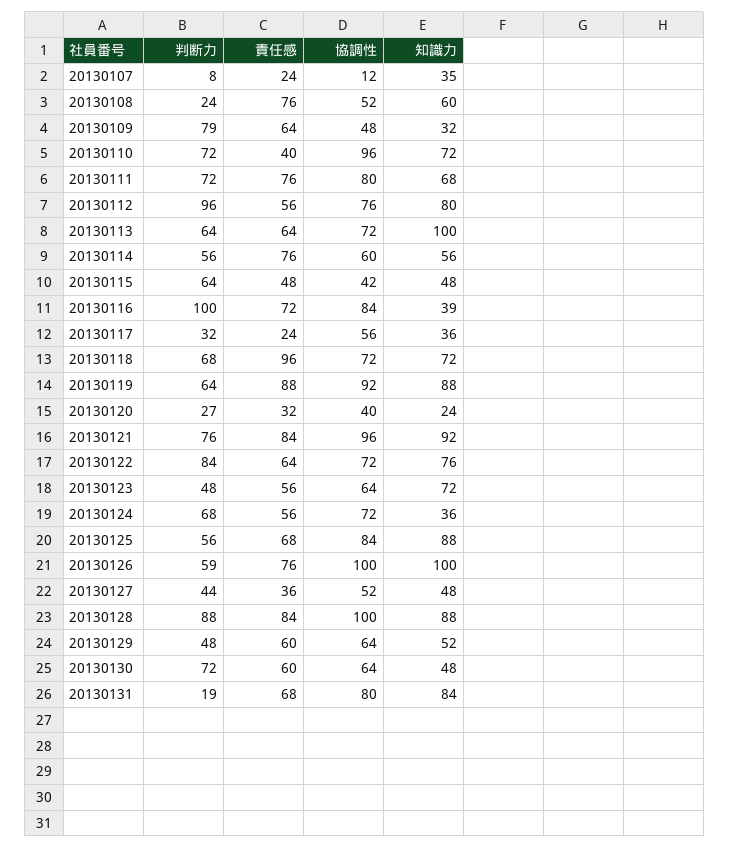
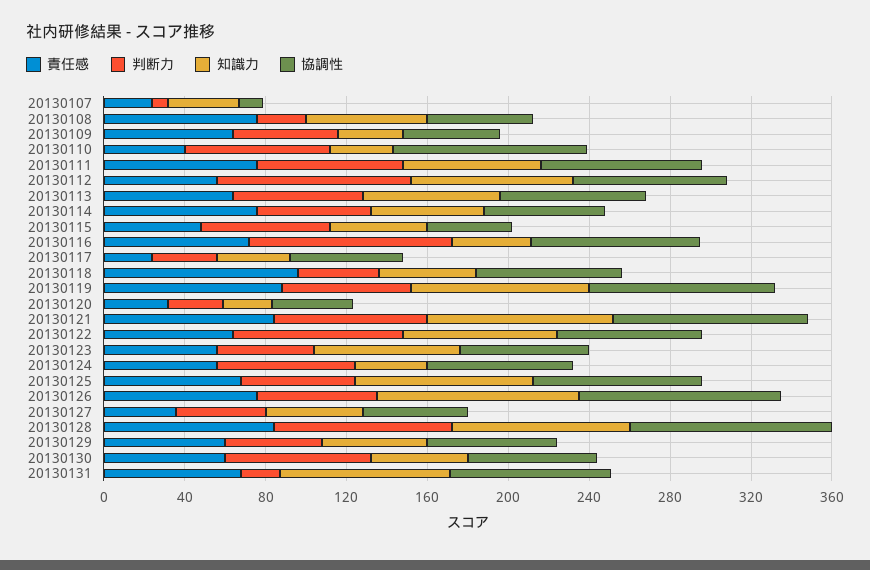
判断力, 20130109: 79 -> 50
知識力, 20130110: 72 -> 30
知識力, 20130113: 100 -> 70
判断力, 20130118: 68 -> 40
知識力, 20130118: 72 -> 50

